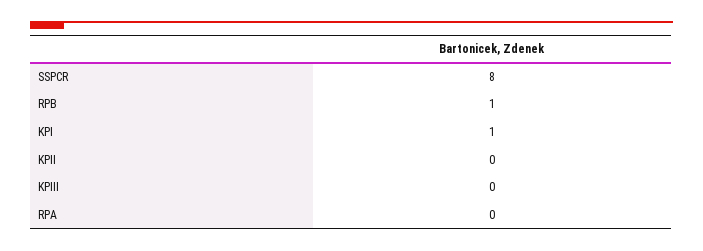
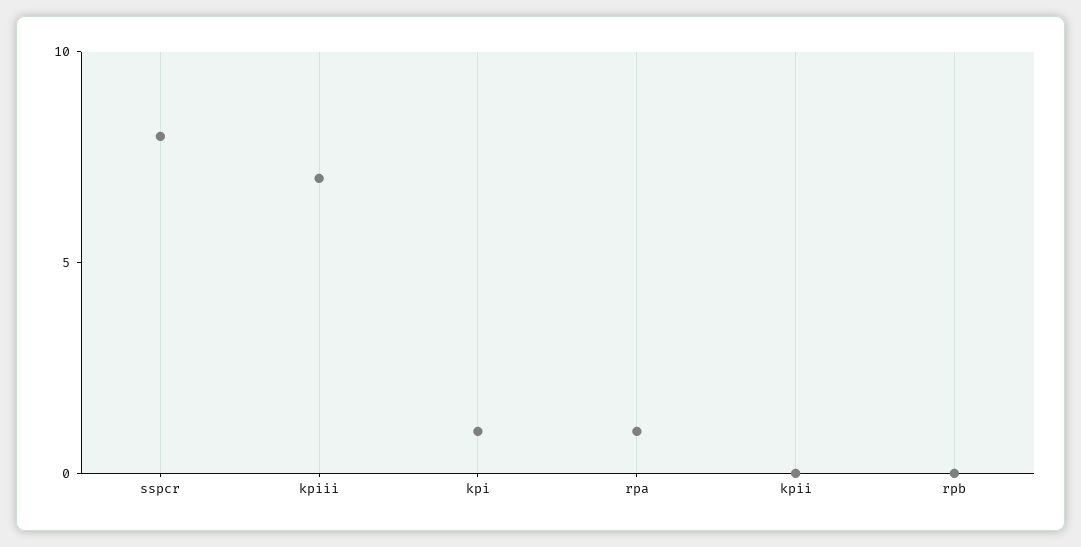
RPB: 1 -> 0
KPIII: 0 -> 7
RPA: 0 -> 1

